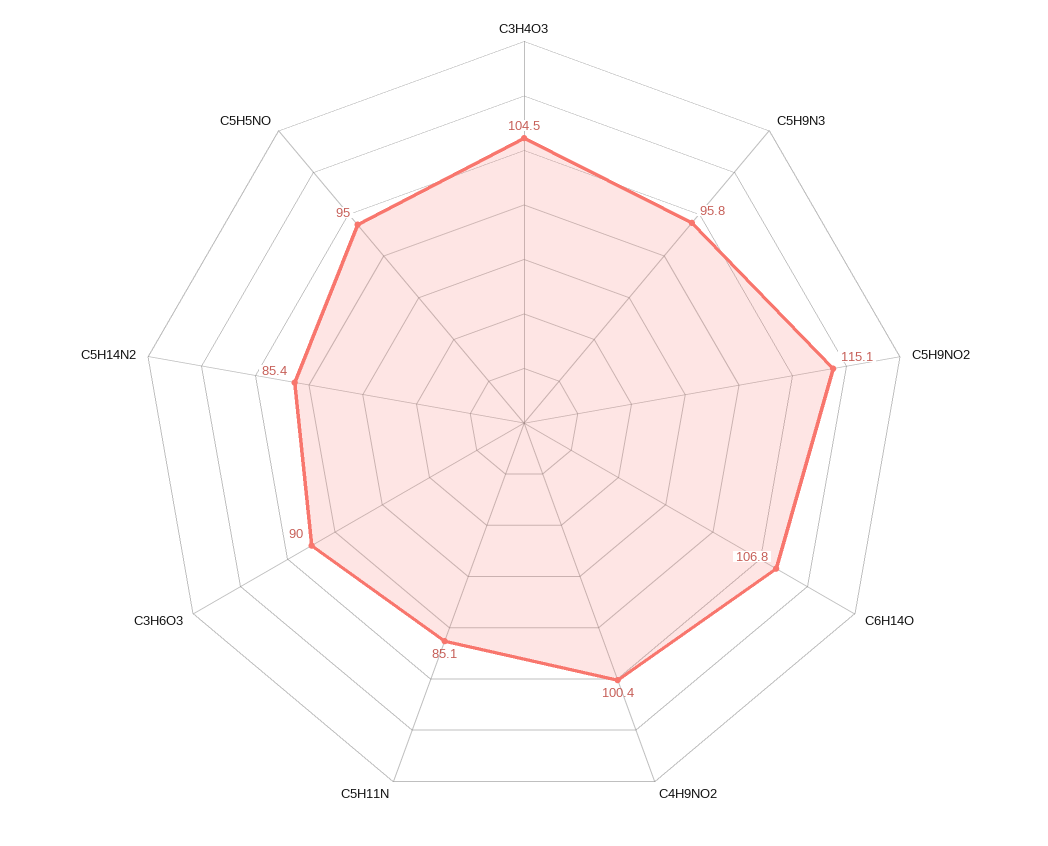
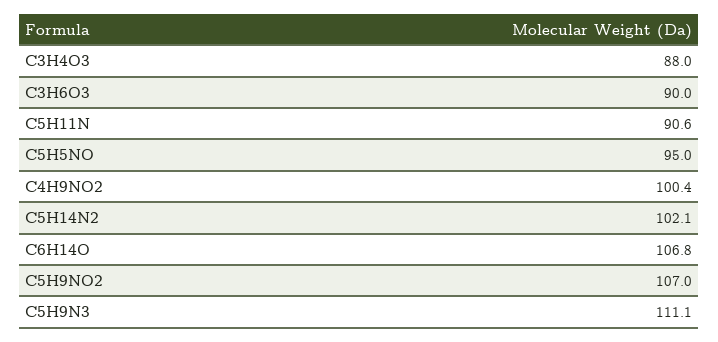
C3H4O3: 104.5 -> 88
C5H9N3: 95.8 -> 111.1
C5H9NO2: 115.1 -> 107
C5H11N: 85.1 -> 90.6
C5H14N2: 85.4 -> 102.1

